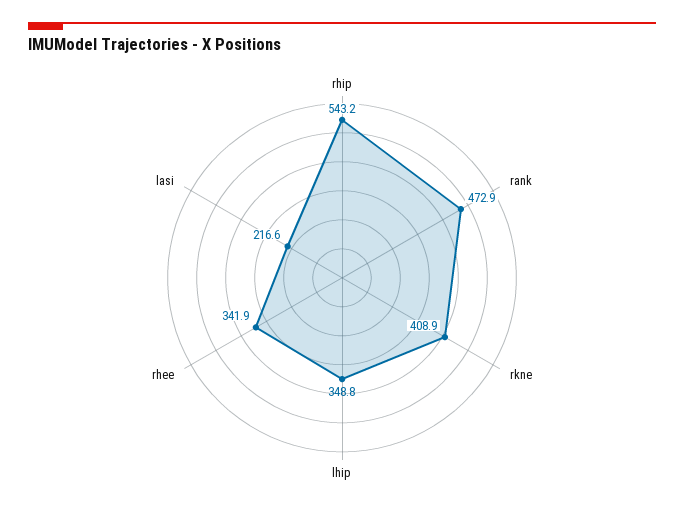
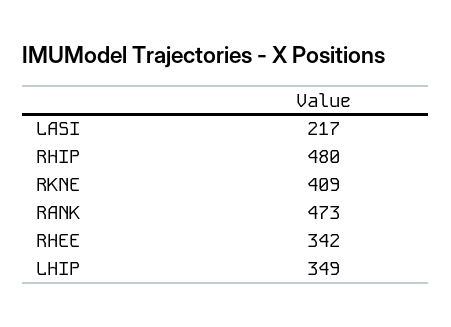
rhip: 543.2 -> 480

